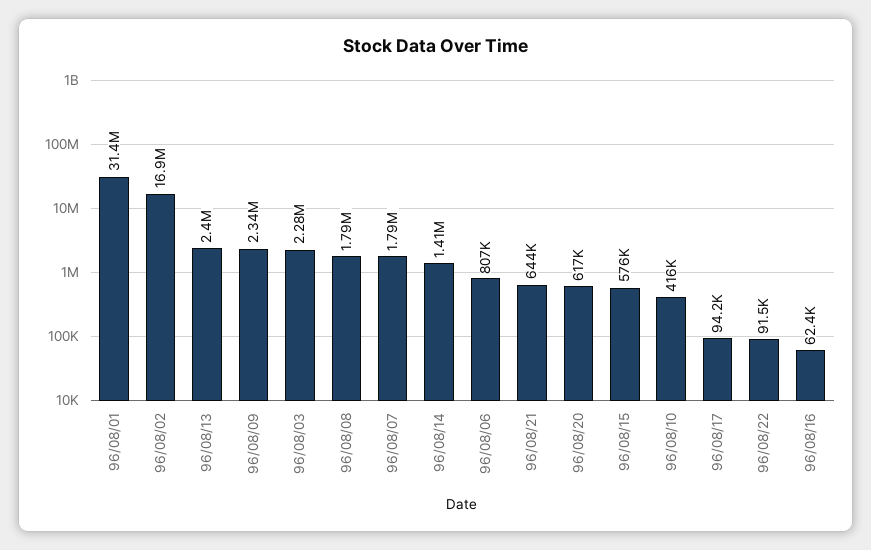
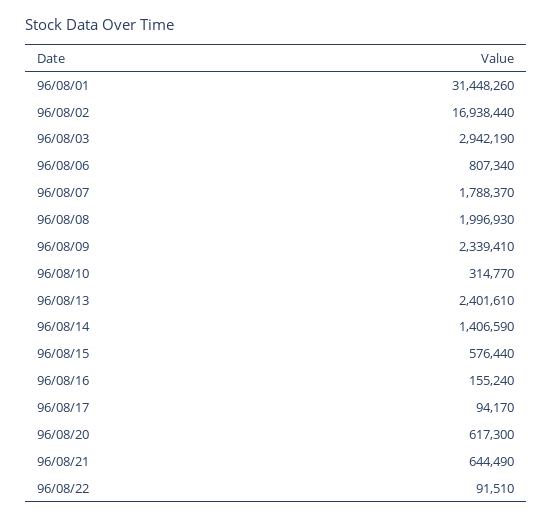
96/08/03: 2280000 -> 2942190
96/08/08: 1790000 -> 1996930
96/08/10: 416000 -> 314770
96/08/16: 62400 -> 155240

